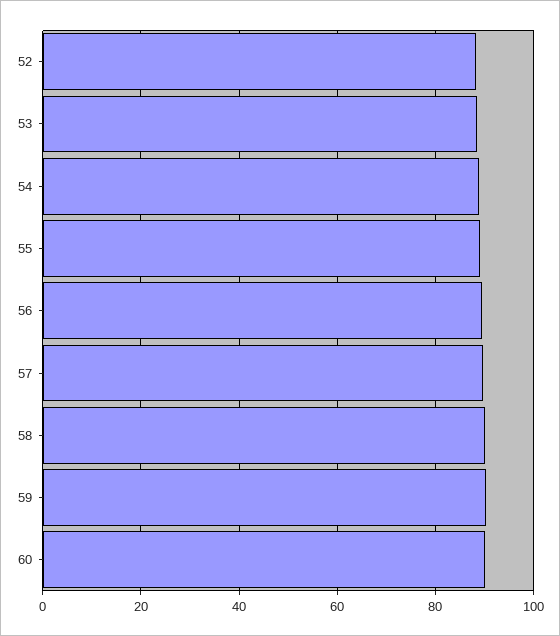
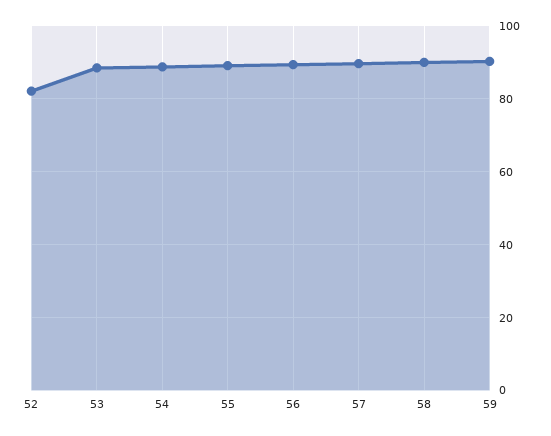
52: 88 -> 82
60: 90 -> none

